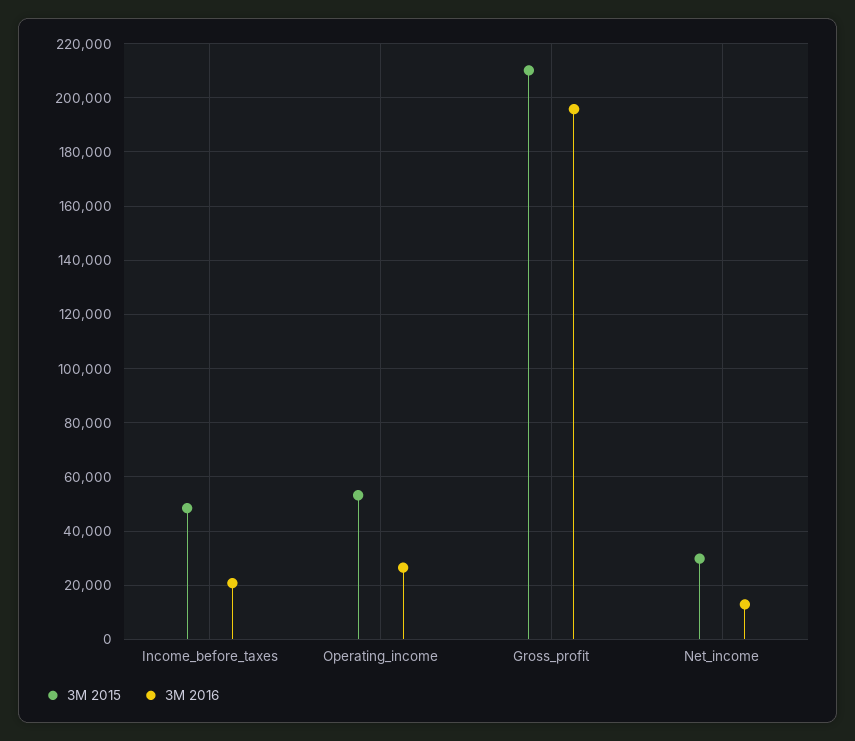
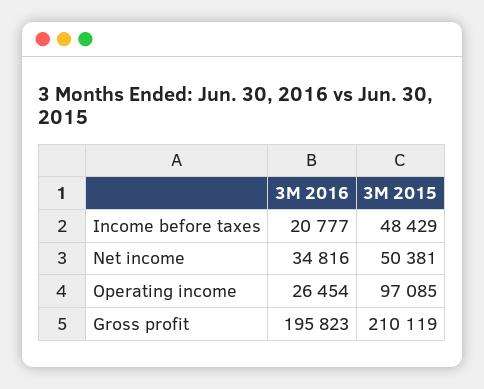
3M 2015, Operating_income: 52500 -> 97085
3M 2015, Net_income: 30000 -> 50381
3M 2016, Net_income: 12500 -> 34816

